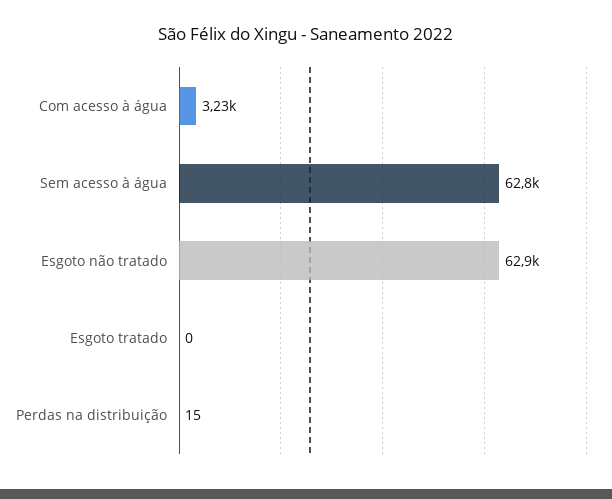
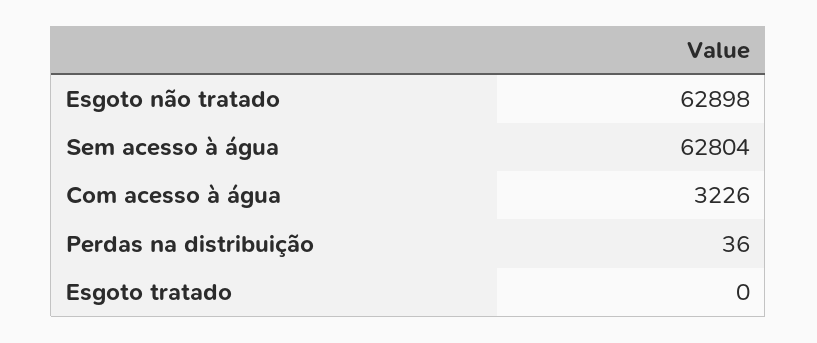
Perdas na distribuição: 15 -> 36

